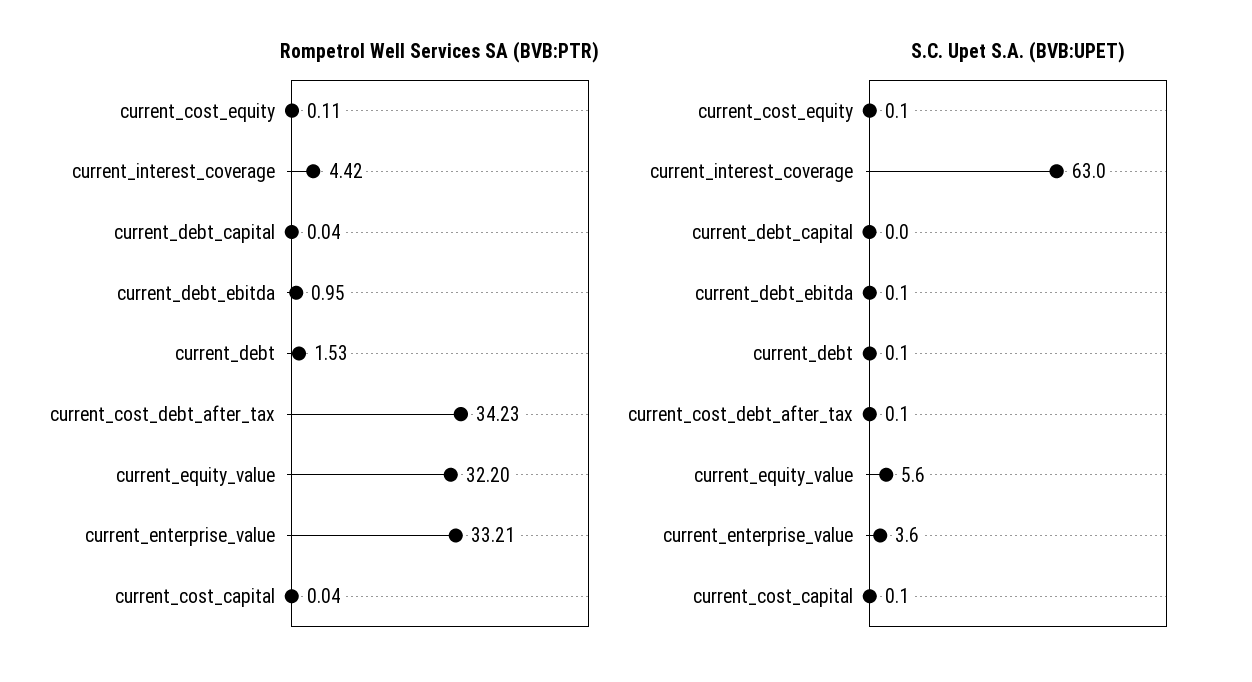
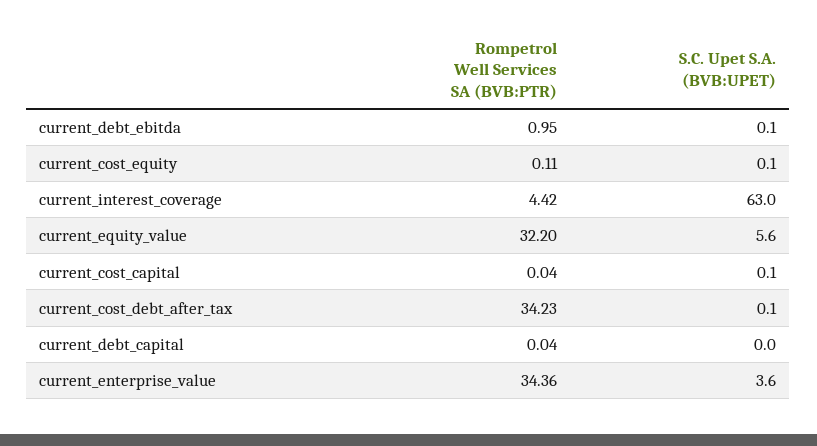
Rompetrol Well Services SA (BVB:PTR), current_debt: 1.53 -> none
Rompetrol Well Services SA (BVB:PTR), current_enterprise_value: 33.21 -> 34.36
S.C. Upet S.A. (BVB:UPET), current_debt: 0.1 -> none

